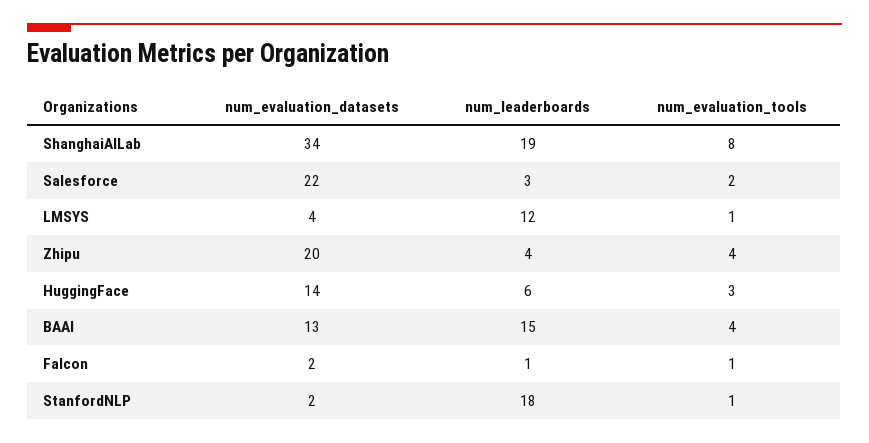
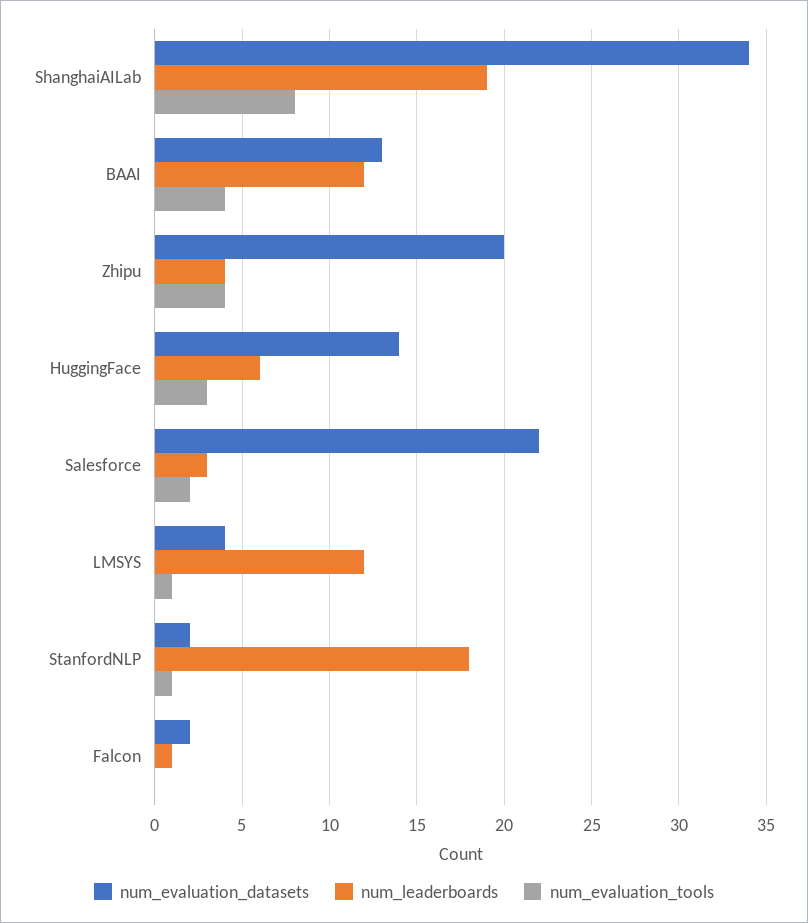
num_leaderboards, BAAI: 15 -> 12
num_evaluation_tools, Falcon: 1 -> 0

